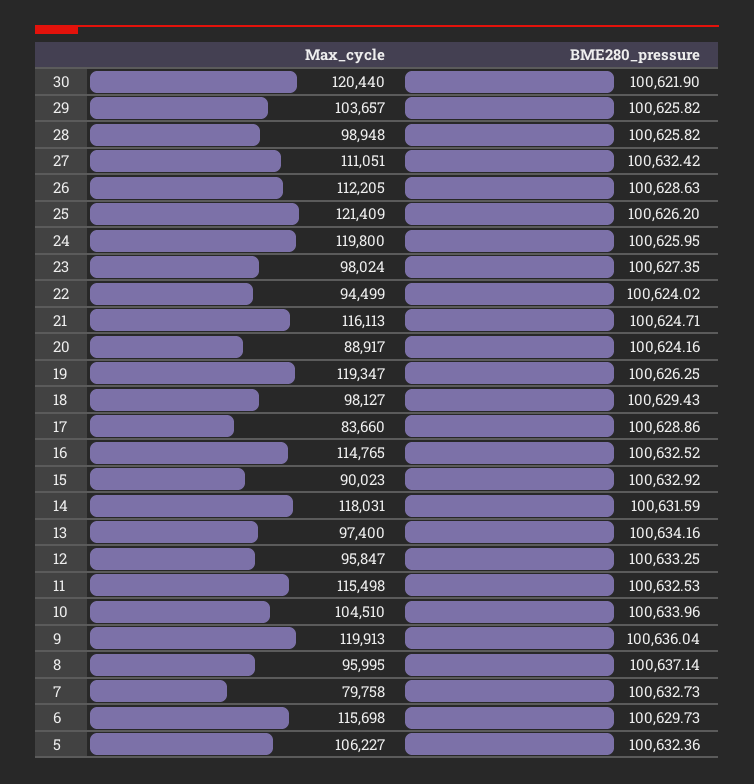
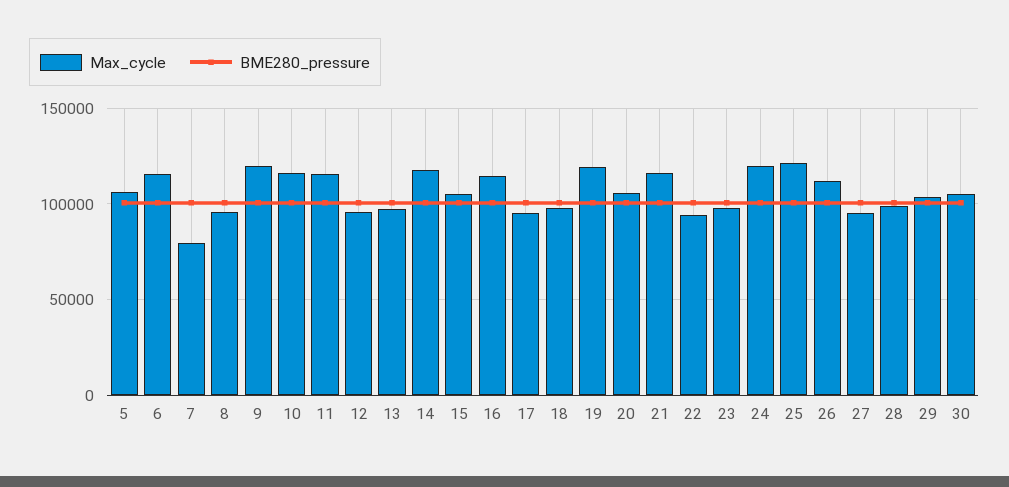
Max_cycle, 30: 120440 -> 105000
Max_cycle, 27: 111051 -> 95000
Max_cycle, 20: 88917 -> 105000
Max_cycle, 17: 83660 -> 95000
Max_cycle, 15: 90023 -> 105000
Max_cycle, 10: 104510 -> 115000

